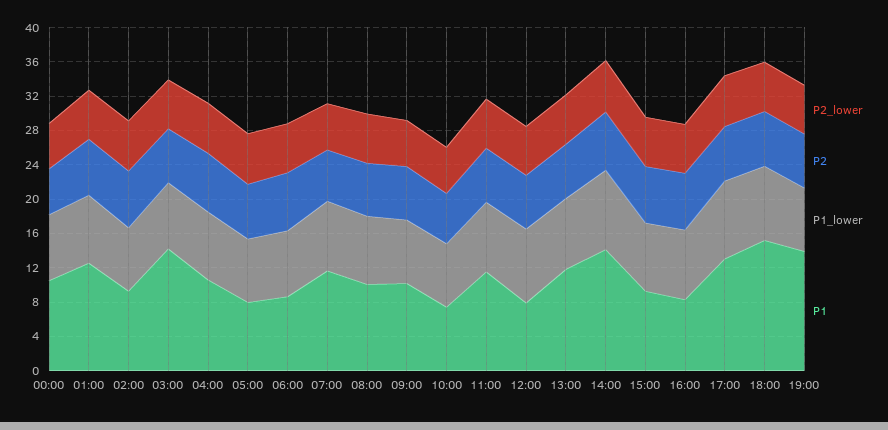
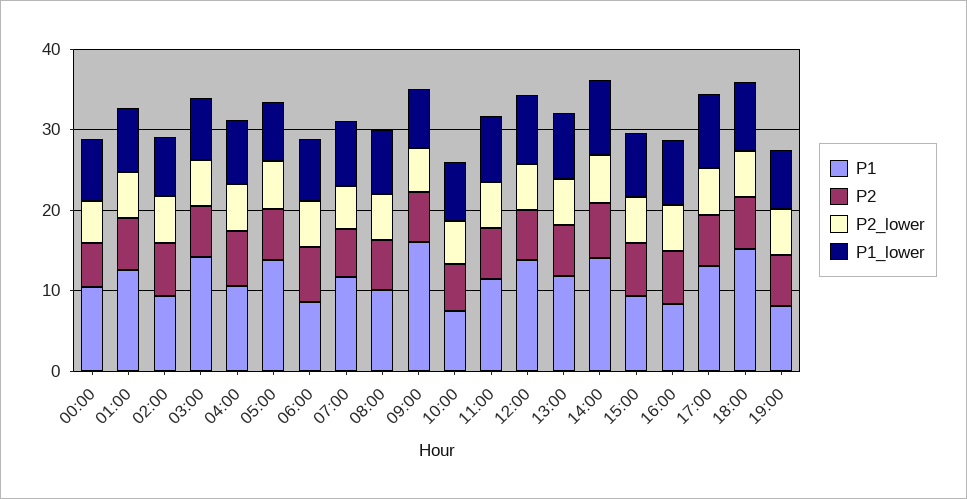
P1, 05:00: 8 -> 14
P1, 09:00: 10 -> 16
P1, 12:00: 8 -> 14
P1, 19:00: 14 -> 8

